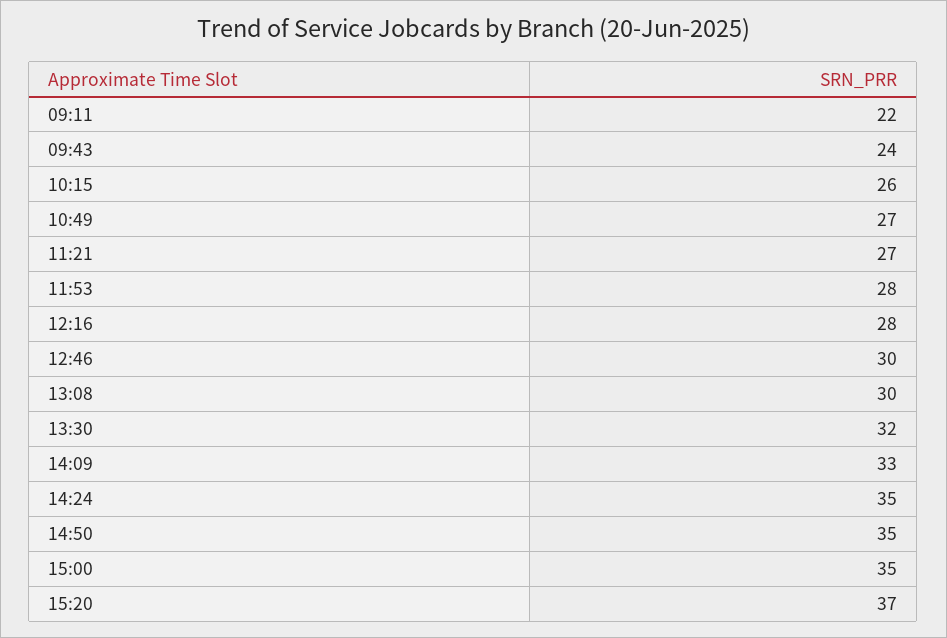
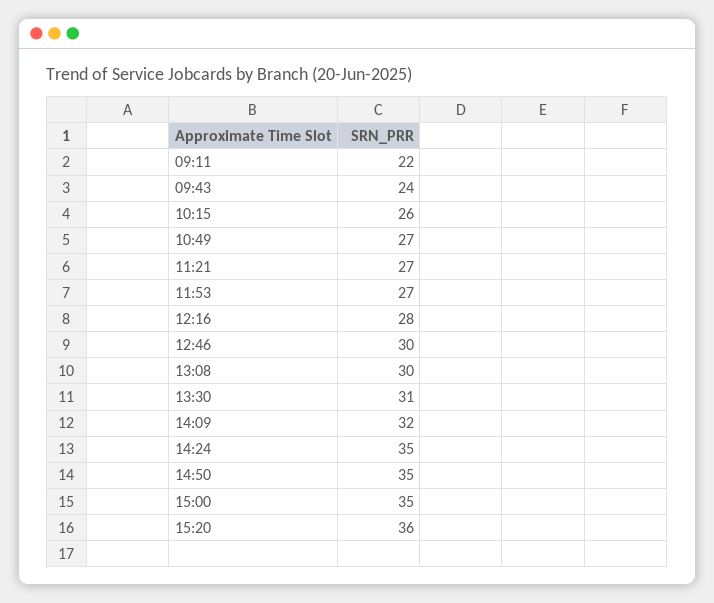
11:53: 28 -> 27
13:30: 32 -> 31
14:09: 33 -> 32
15:20: 37 -> 36

